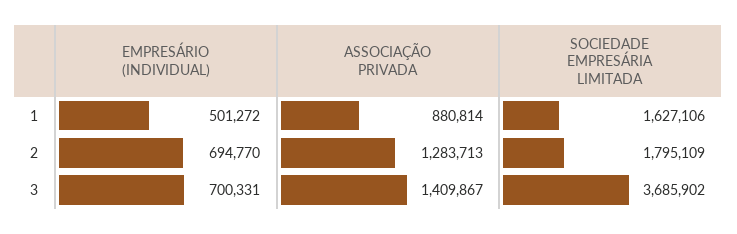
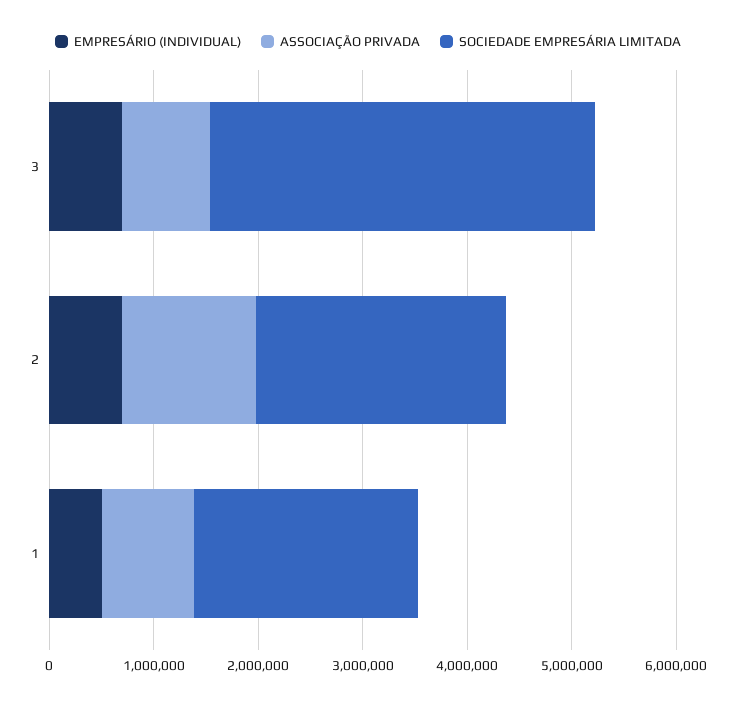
SOCIEDADE EMPRESÁRIA LIMITADA, 1: 1627106 -> 2200000
SOCIEDADE EMPRESÁRIA LIMITADA, 2: 1795109 -> 2400000
ASSOCIAÇÃO PRIVADA, 3: 1409867 -> 800000

